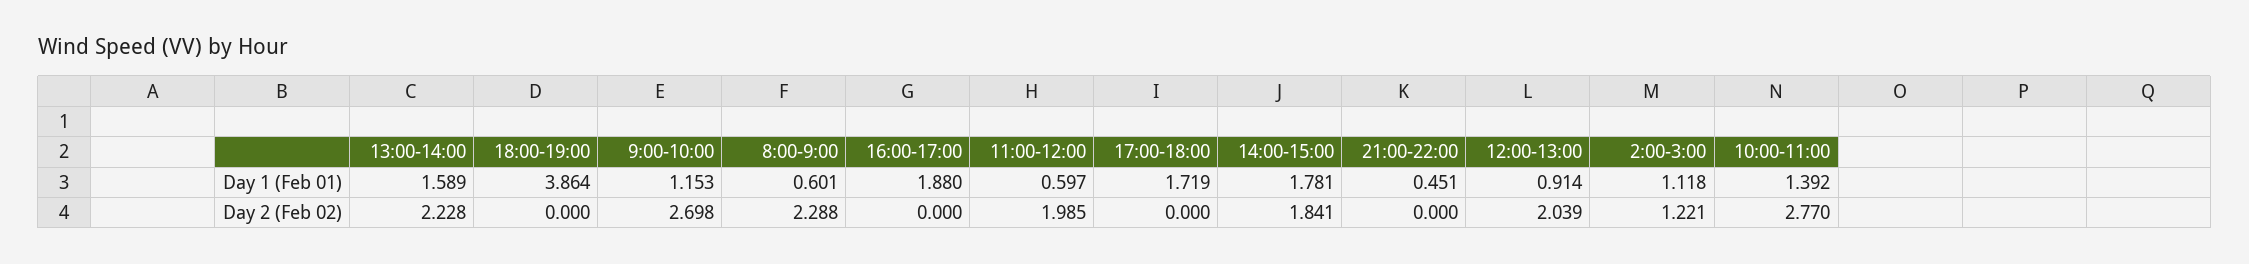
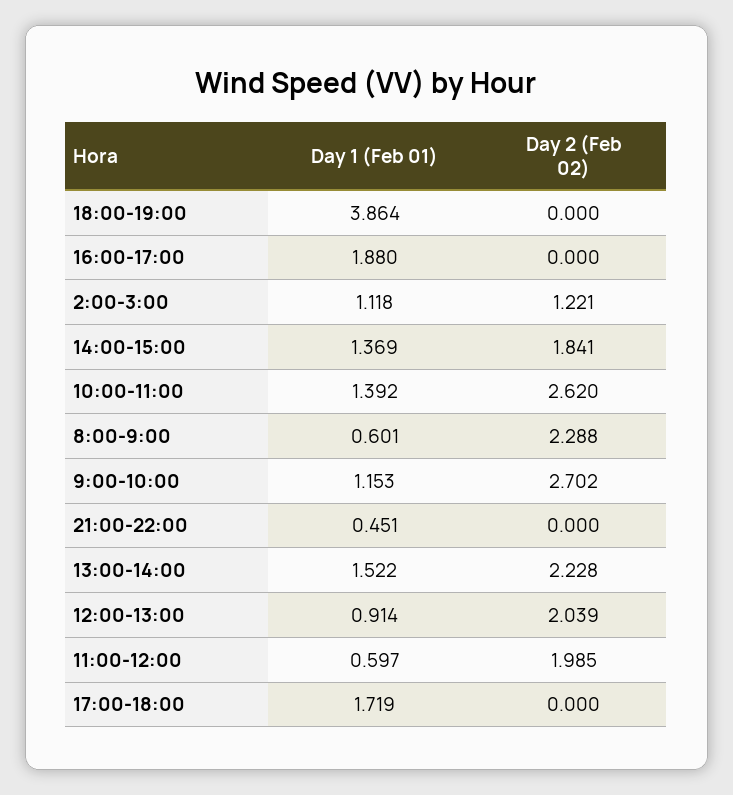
13:00-14:00, Day 1 (Feb 01): 1.589 -> 1.522
14:00-15:00, Day 1 (Feb 01): 1.781 -> 1.369
9:00-10:00, Day 2 (Feb 02): 2.698 -> 2.702
10:00-11:00, Day 2 (Feb 02): 2.77 -> 2.62

